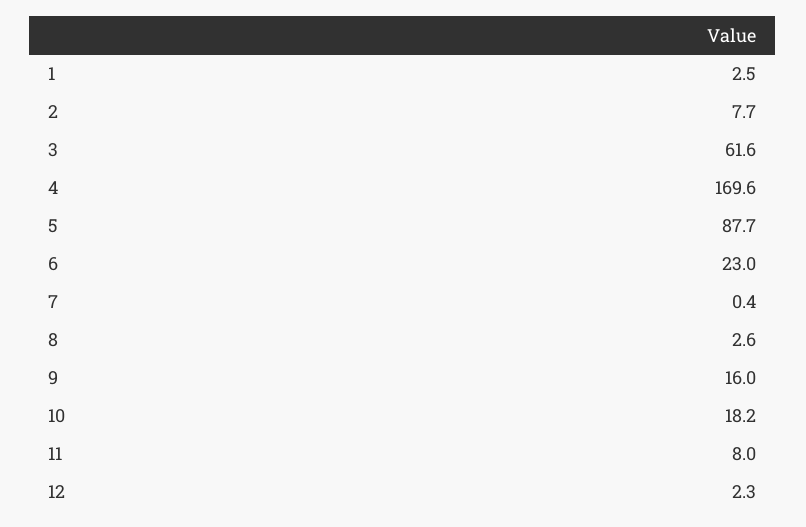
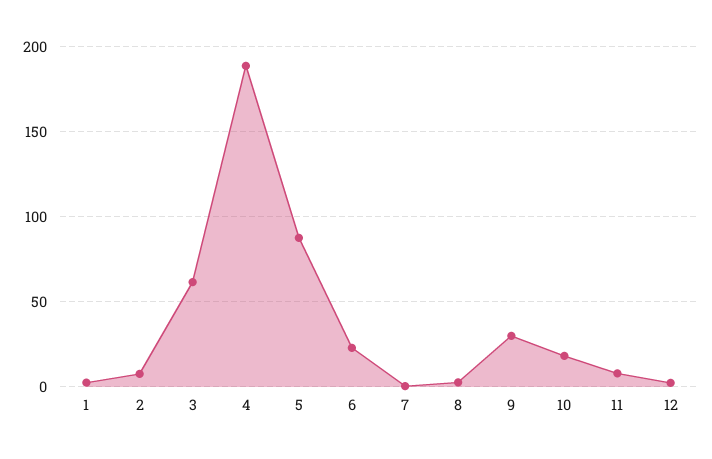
4: 169.6 -> 190
9: 16 -> 30

